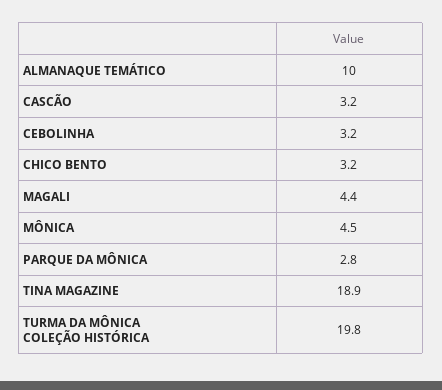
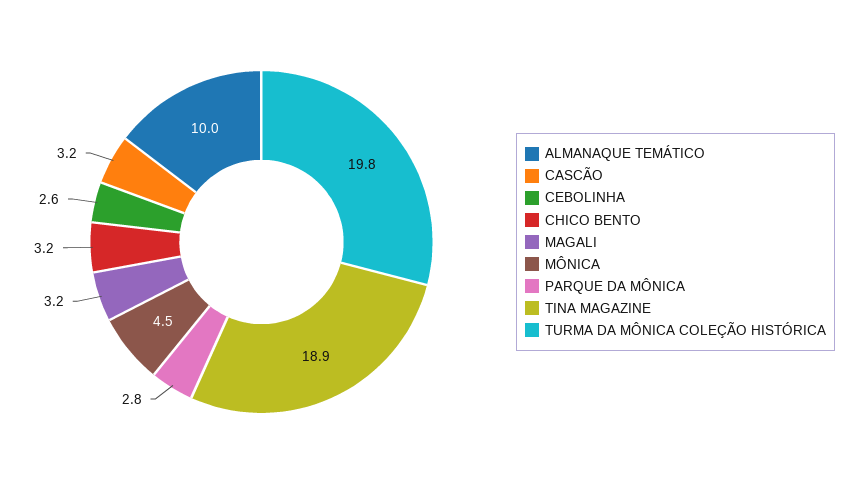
CEBOLINHA: 3.2 -> 2.6
MAGALI: 4.4 -> 3.2

